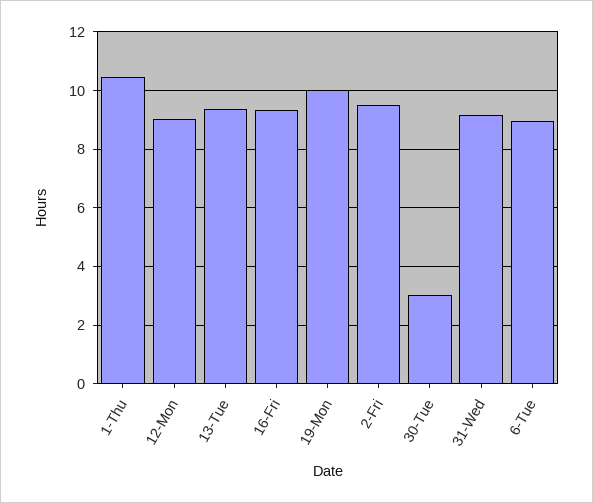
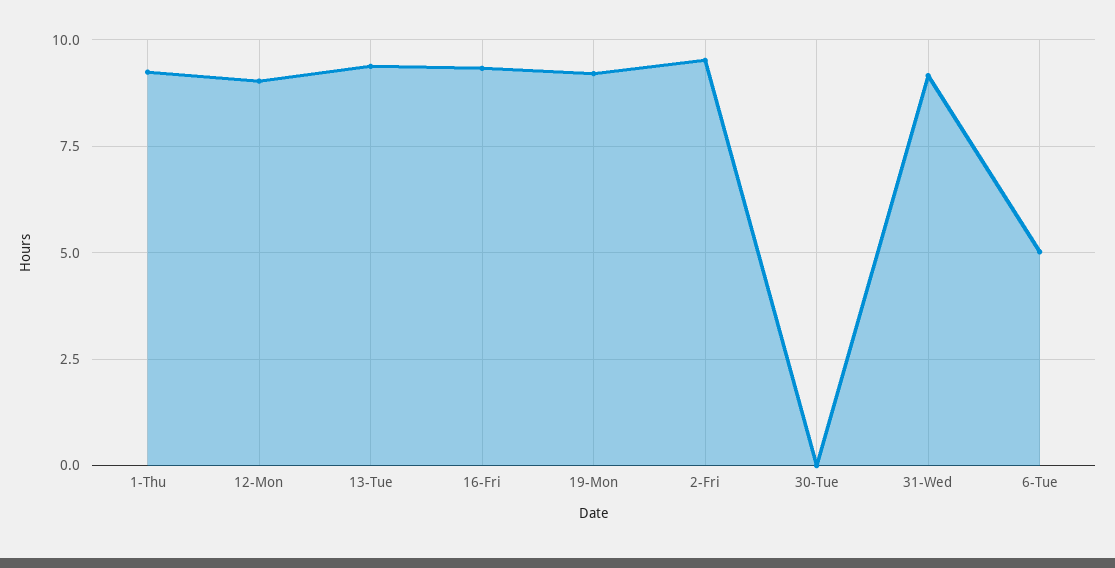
1-Thu: 10.5 -> 9.25
19-Mon: 10 -> 9.25
30-Tue: 3 -> 0
6-Tue: 9 -> 5

